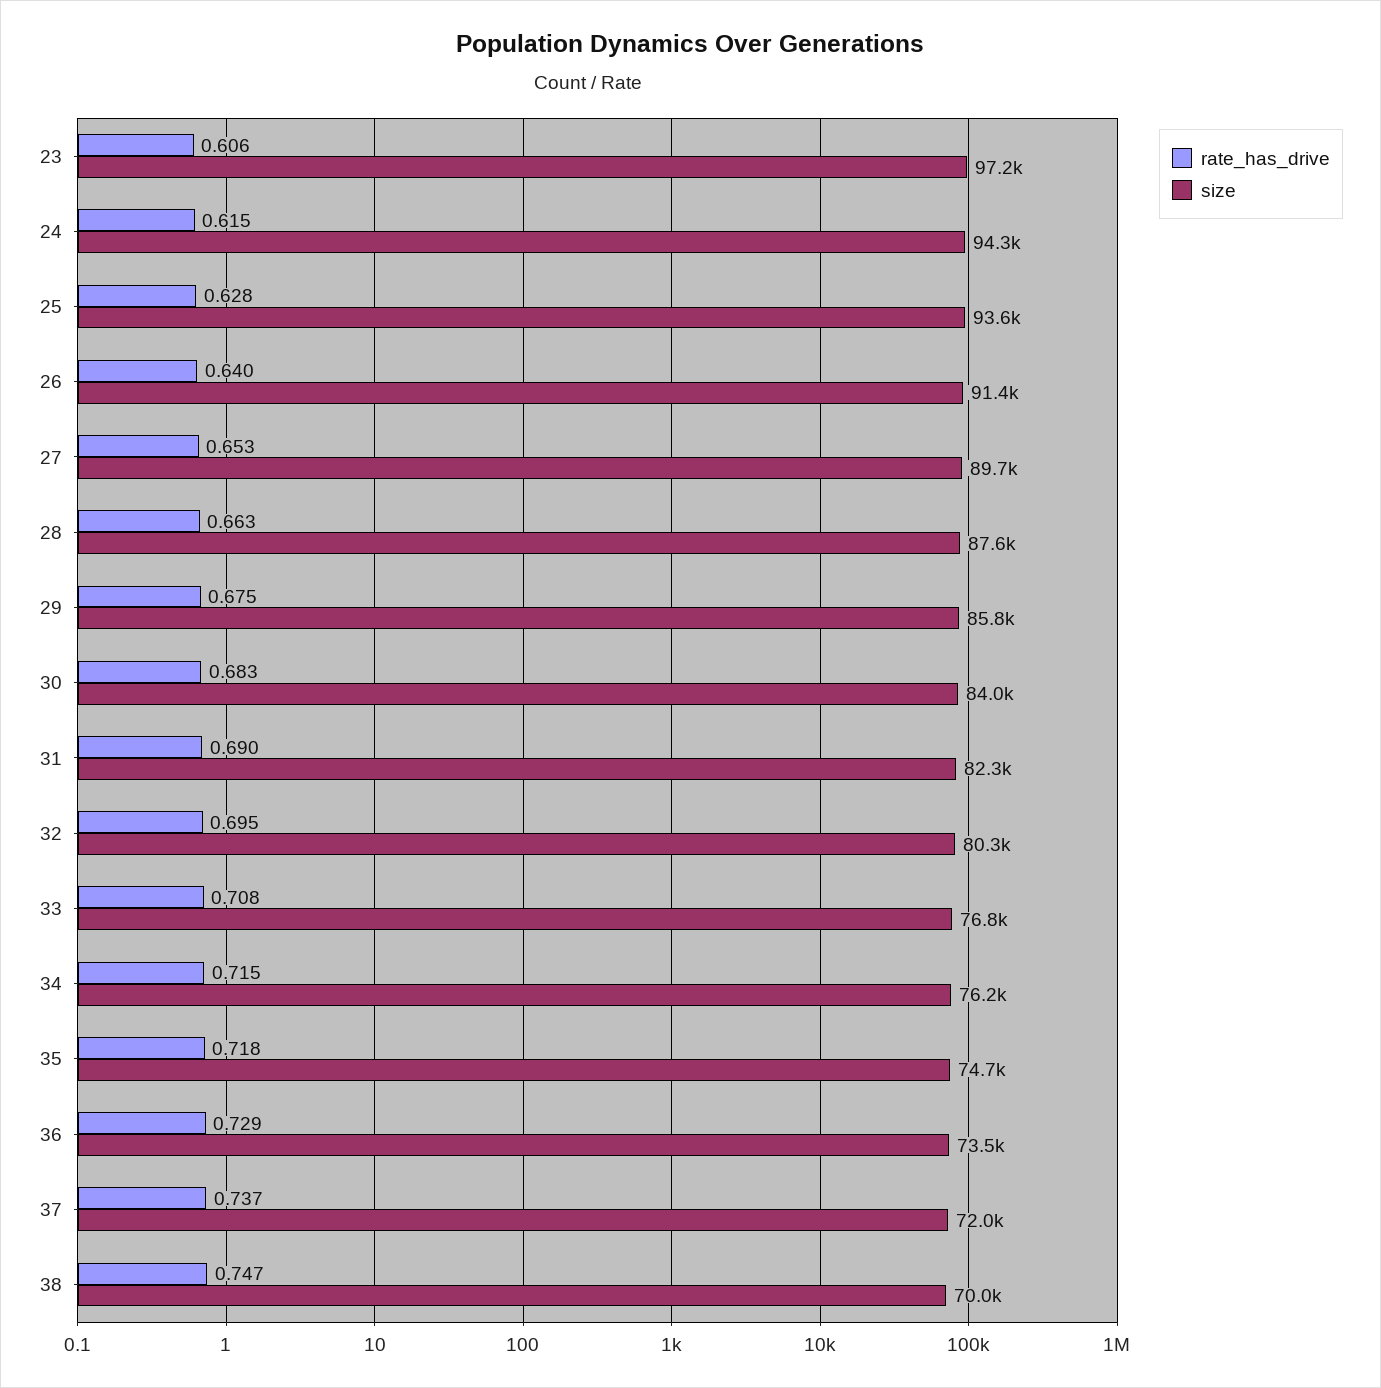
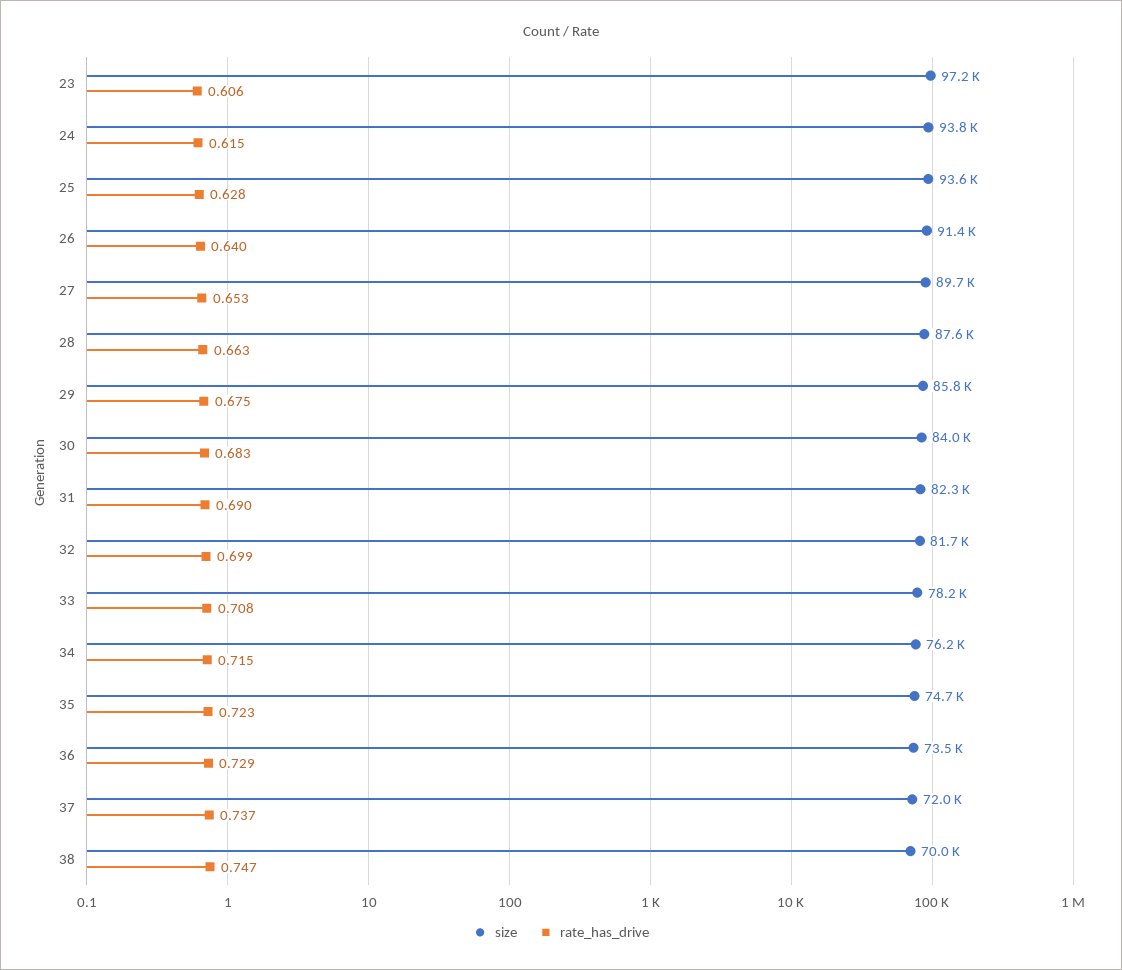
size, 24: 94300 -> 93800
rate_has_drive, 32: 0.695 -> 0.699
size, 32: 80300 -> 81700
size, 33: 76800 -> 78200
rate_has_drive, 35: 0.718 -> 0.723

